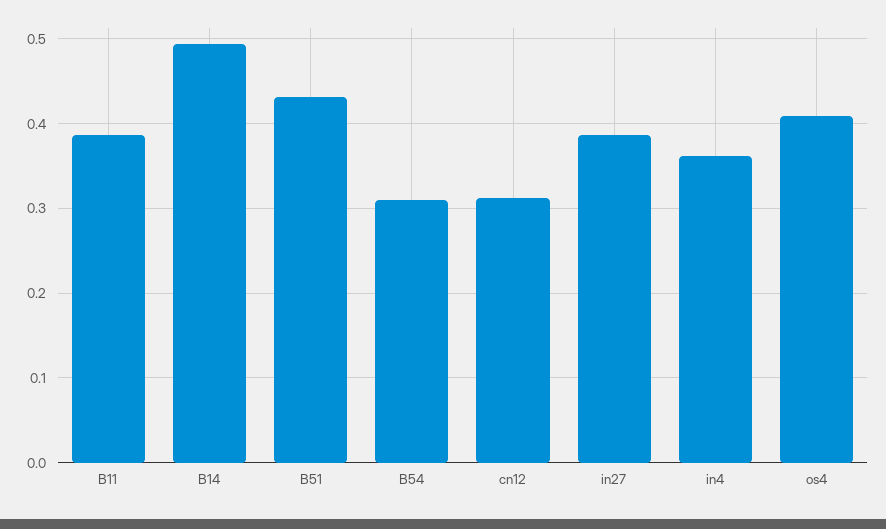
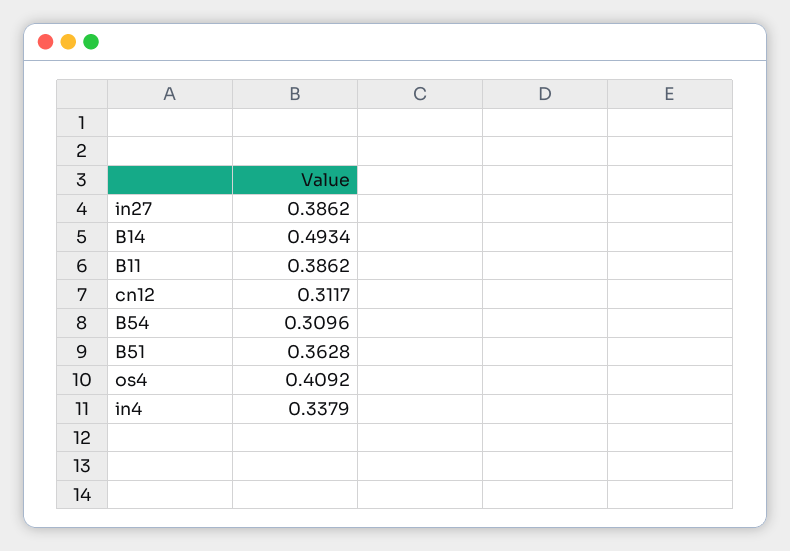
B51: 0.43 -> 0.3628
in4: 0.36 -> 0.3379

